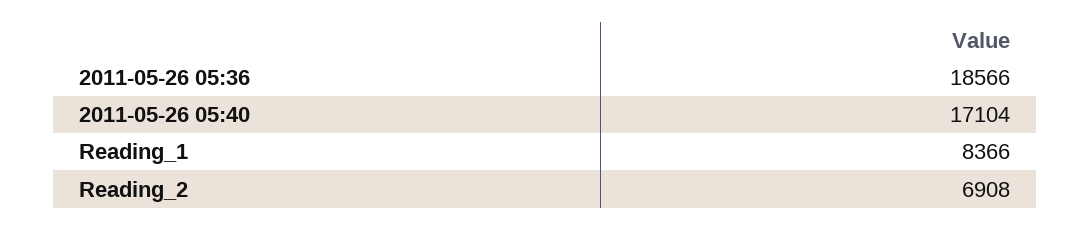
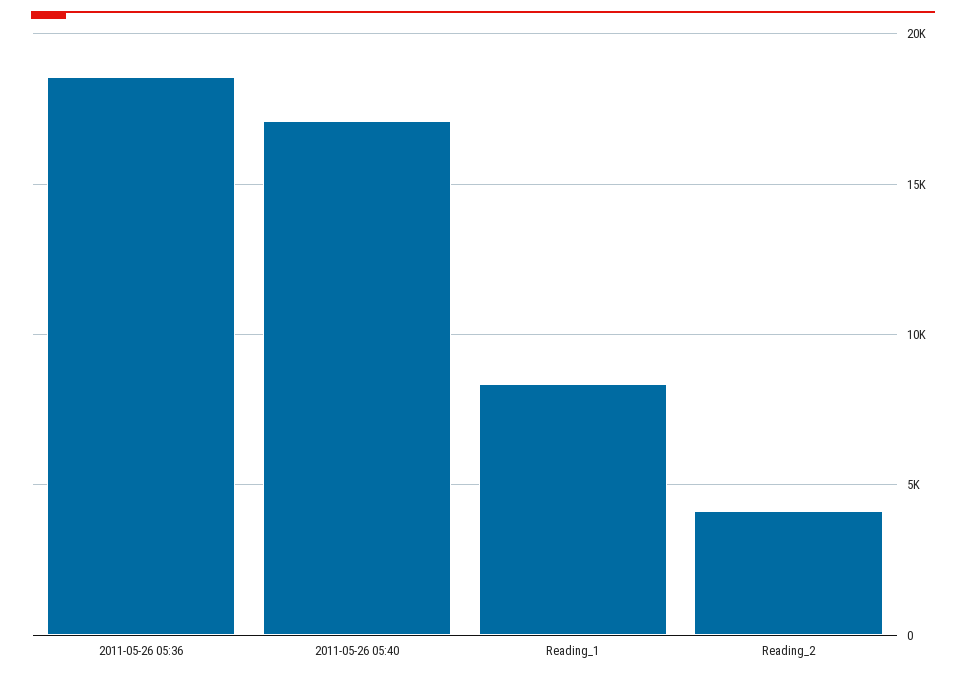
Reading_2: 6908 -> 4000

